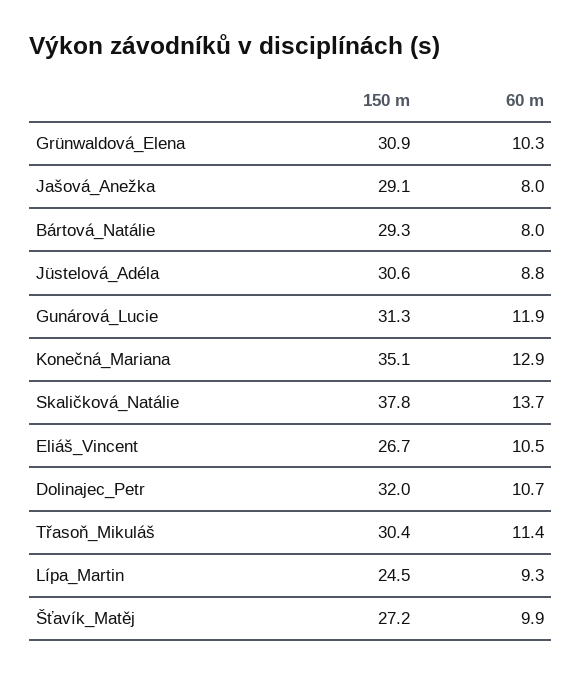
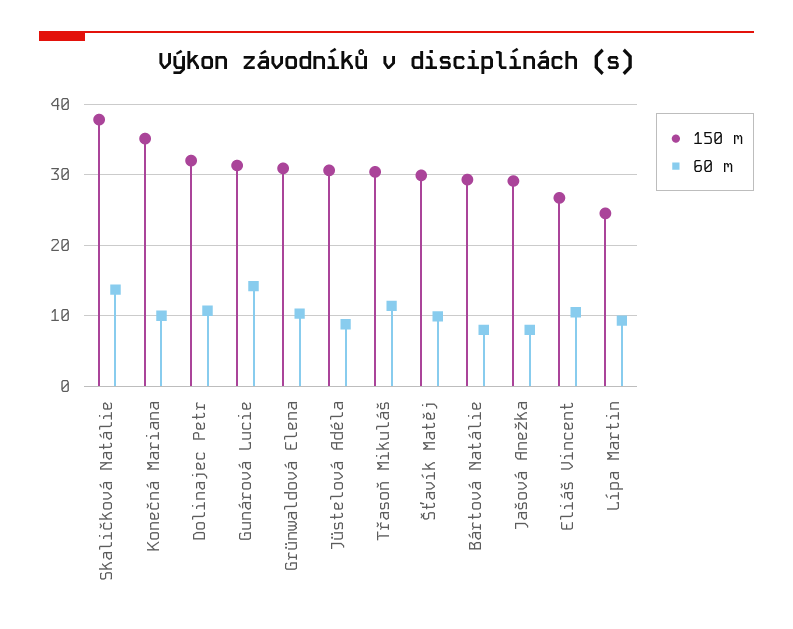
60 m, Gunárová_Lucie: 11.9 -> 14
60 m, Konečná_Mariana: 12.9 -> 10
150 m, Šťavík_Matěj: 27.2 -> 30

